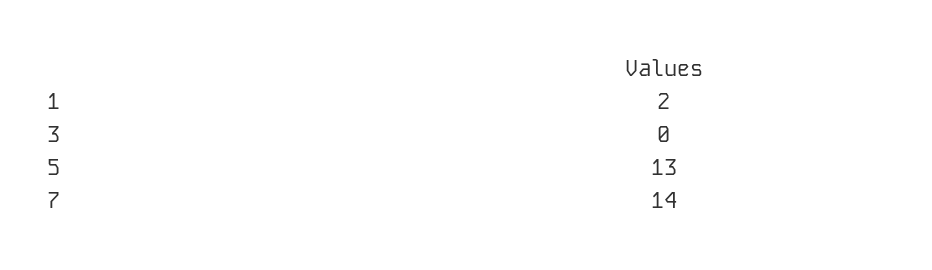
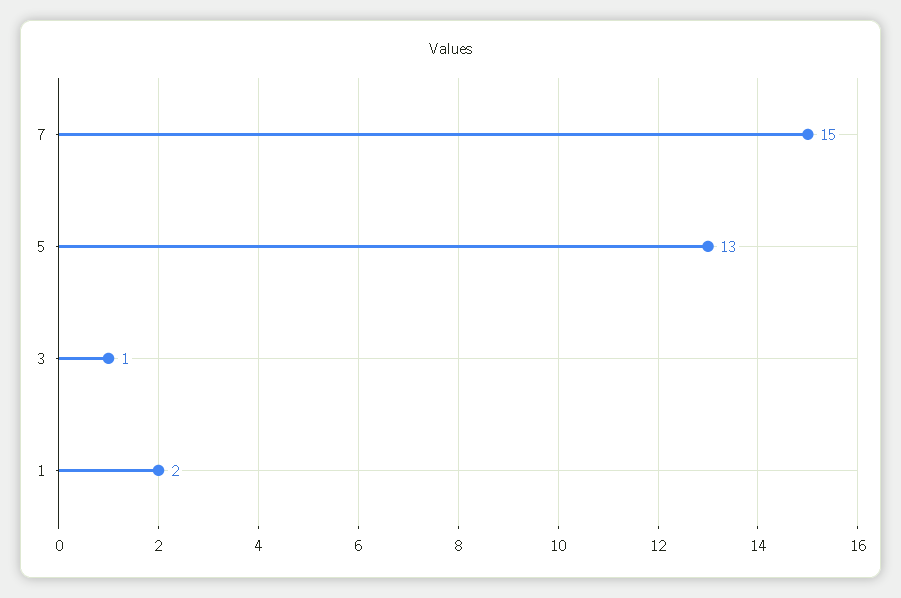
3: 0 -> 1
7: 14 -> 15

